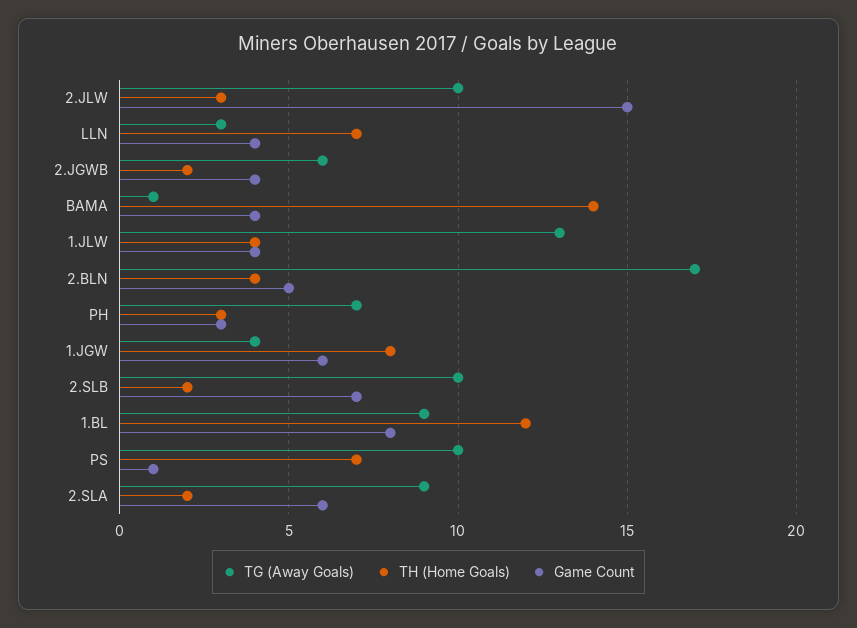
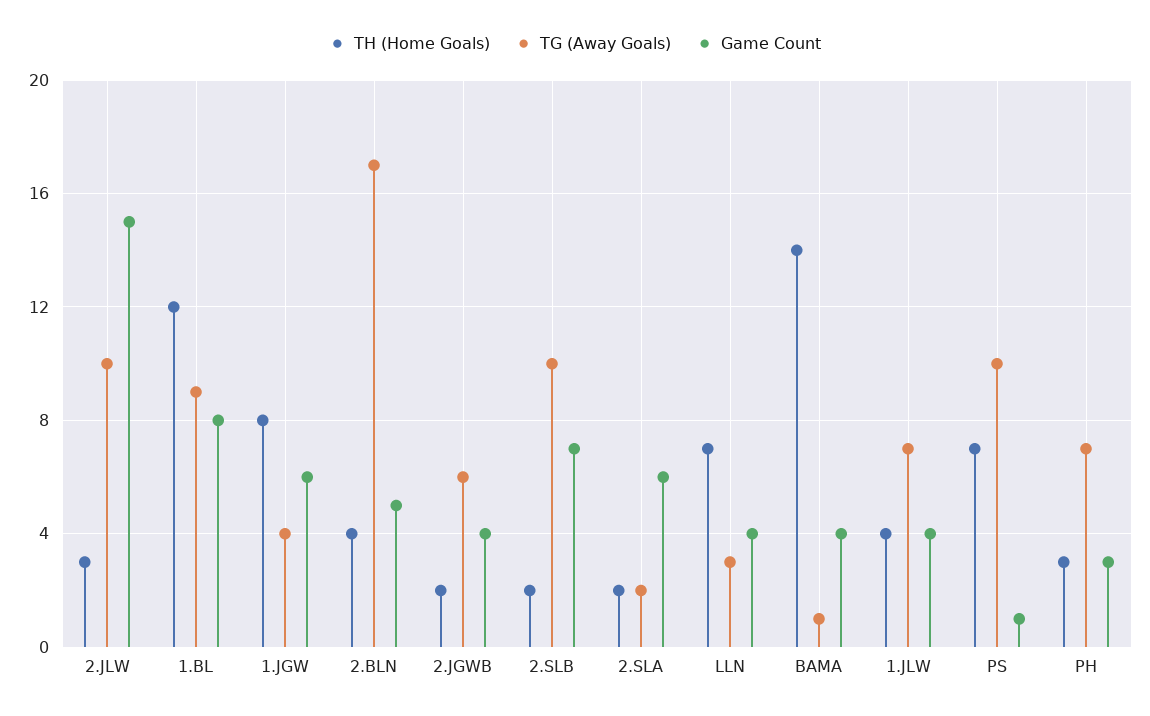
TG (Away Goals), 1.JLW: 13 -> 7
TG (Away Goals), 2.SLA: 9 -> 2

